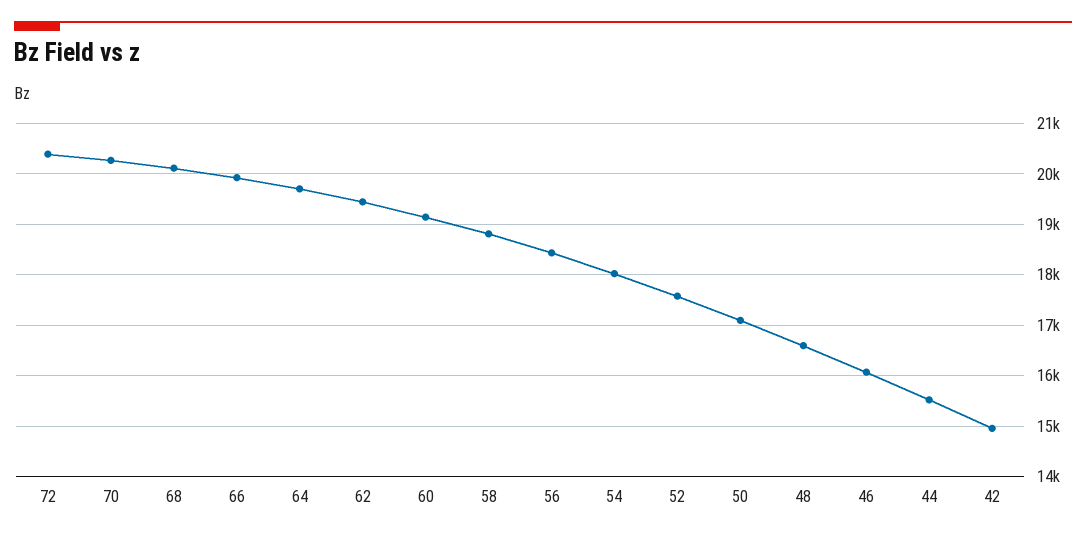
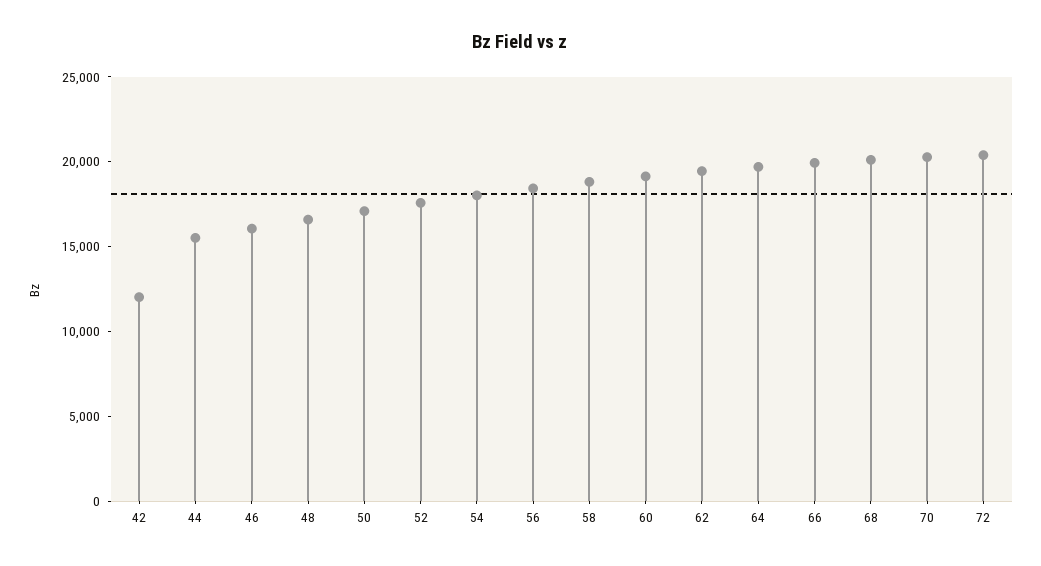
42: 15000 -> 12000

